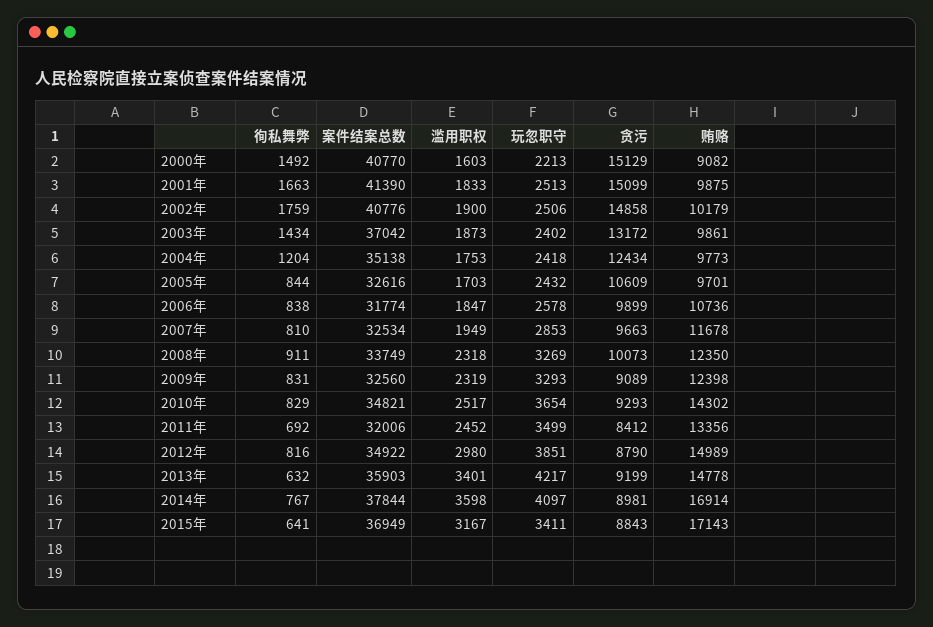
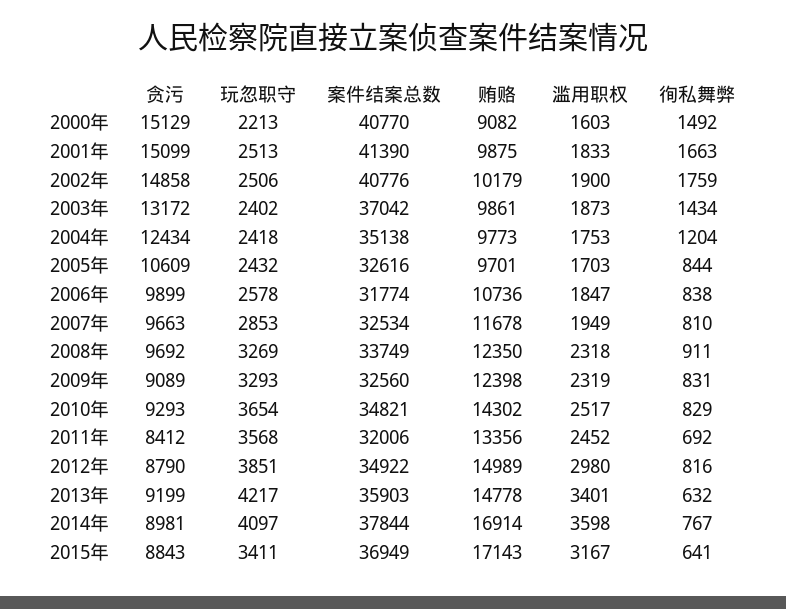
贪污, 2008年: 10073 -> 9692
玩忽职守, 2011年: 3499 -> 3568

